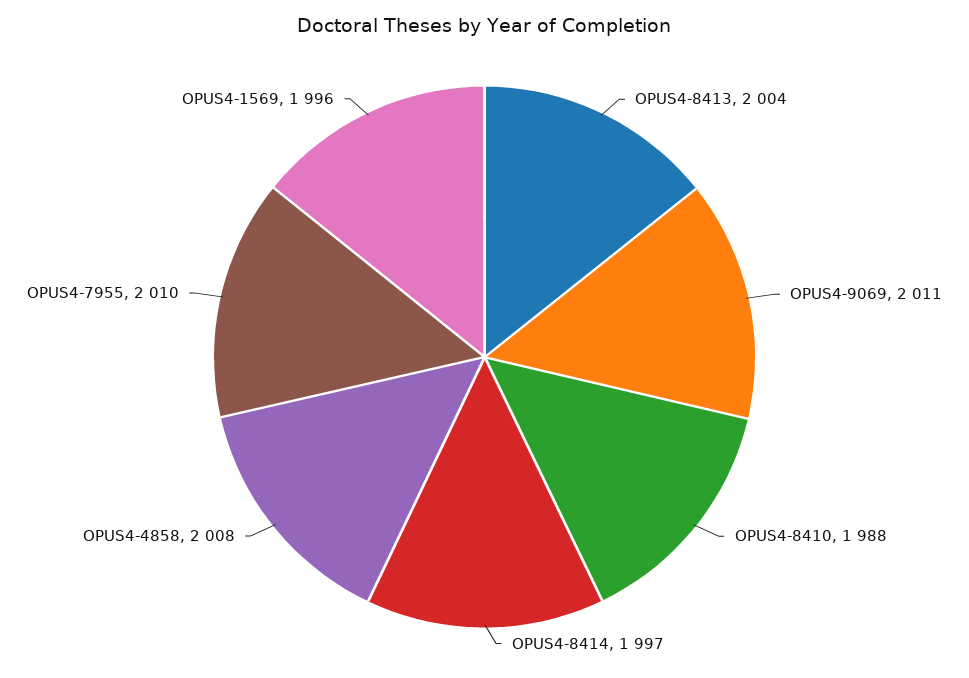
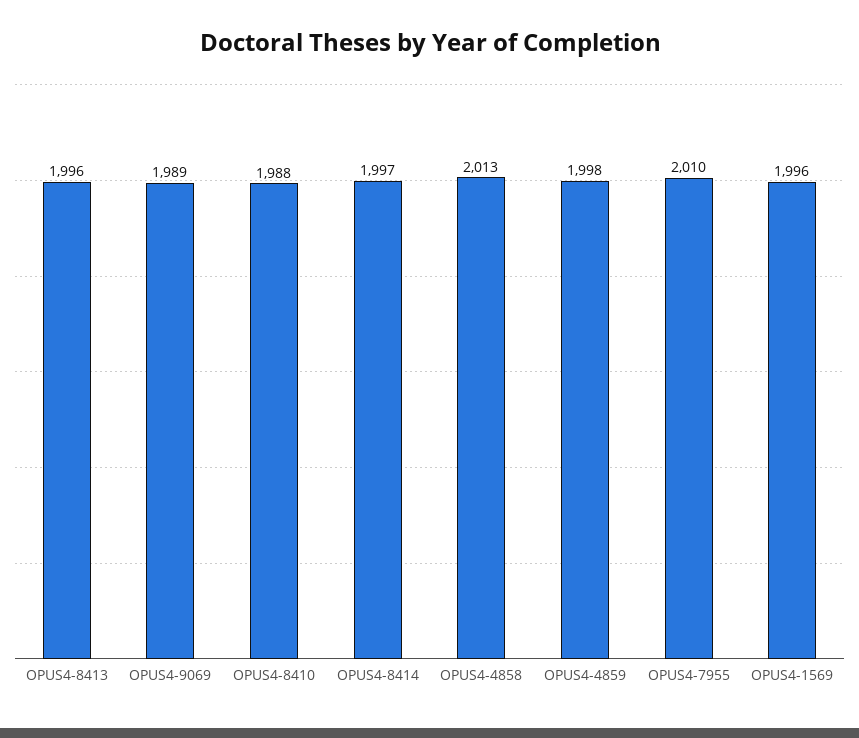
OPUS4-8413: 2004 -> 1996
OPUS4-9069: 2011 -> 1989
OPUS4-4858: 2008 -> 2013
OPUS4-4859: none -> 1998

